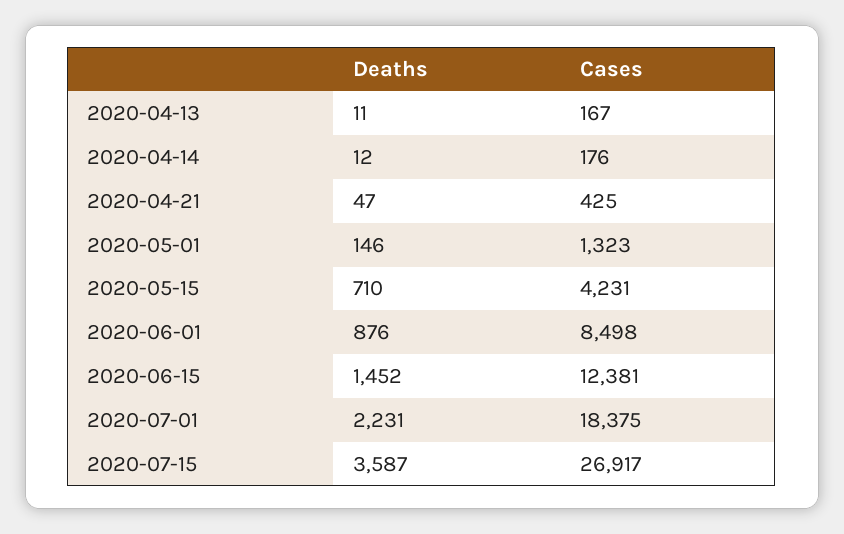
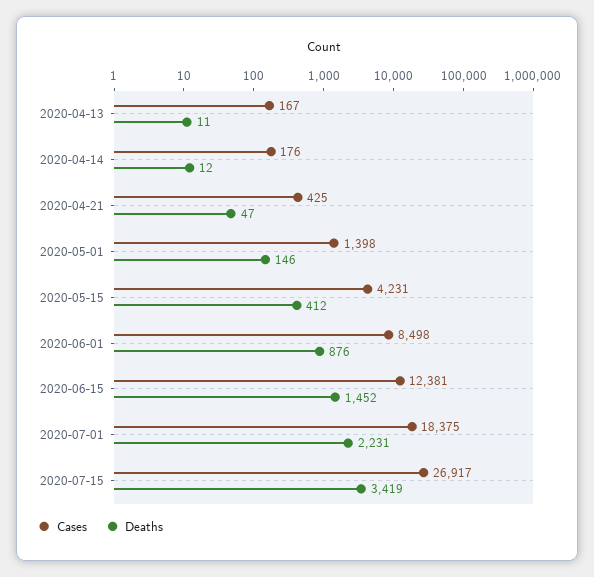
Cases, 2020-05-01: 1323 -> 1398
Deaths, 2020-05-15: 710 -> 412
Deaths, 2020-07-15: 3587 -> 3419

